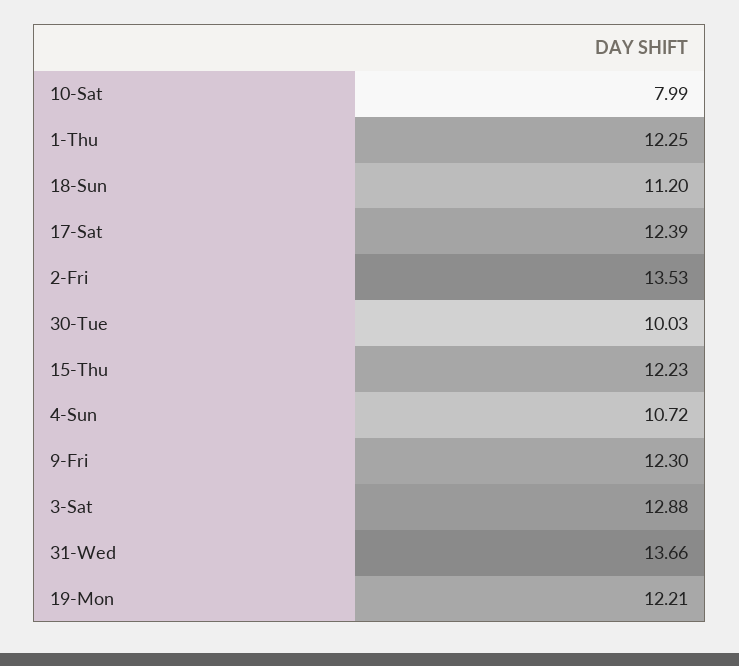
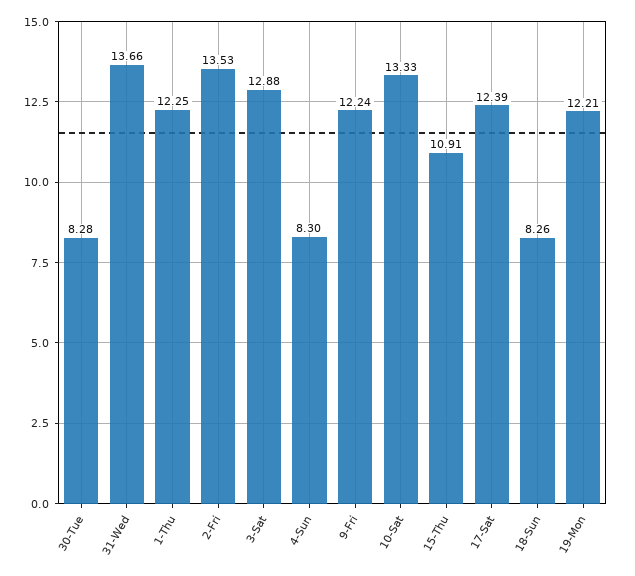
10-Sat: 7.99 -> 13.33
18-Sun: 11.2 -> 8.26
30-Tue: 10.03 -> 8.28
15-Thu: 12.23 -> 10.91
4-Sun: 10.72 -> 8.3
9-Fri: 12.3 -> 12.24

